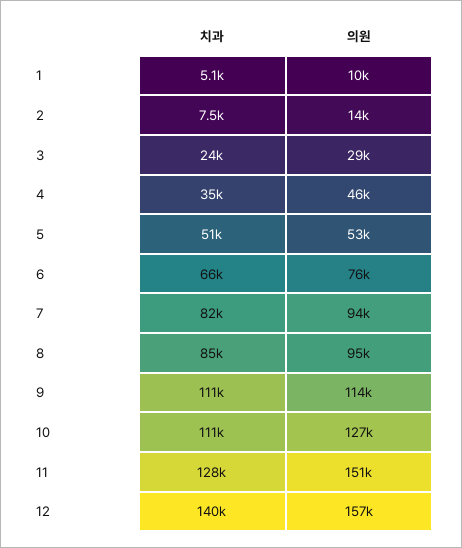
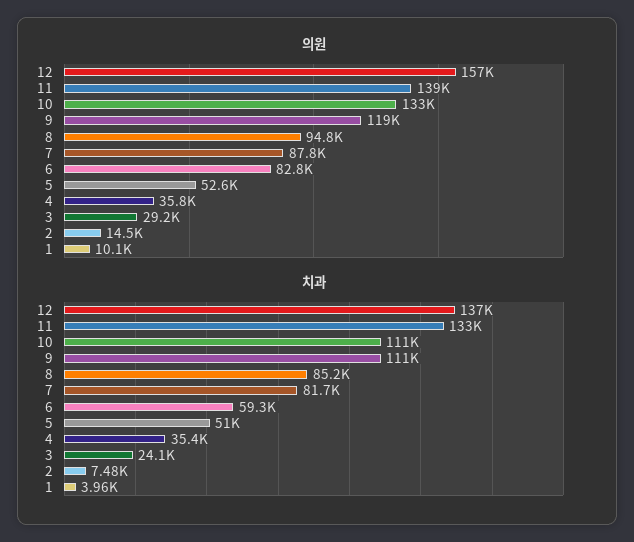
치과, 1: 5100 -> 3960
의원, 4: 46000 -> 35800
치과, 6: 66000 -> 59300
의원, 6: 76000 -> 82800
의원, 7: 94000 -> 87800
의원, 9: 114000 -> 119000
의원, 10: 127000 -> 133000
치과, 11: 128000 -> 133000
의원, 11: 151000 -> 139000
치과, 12: 140000 -> 137000

